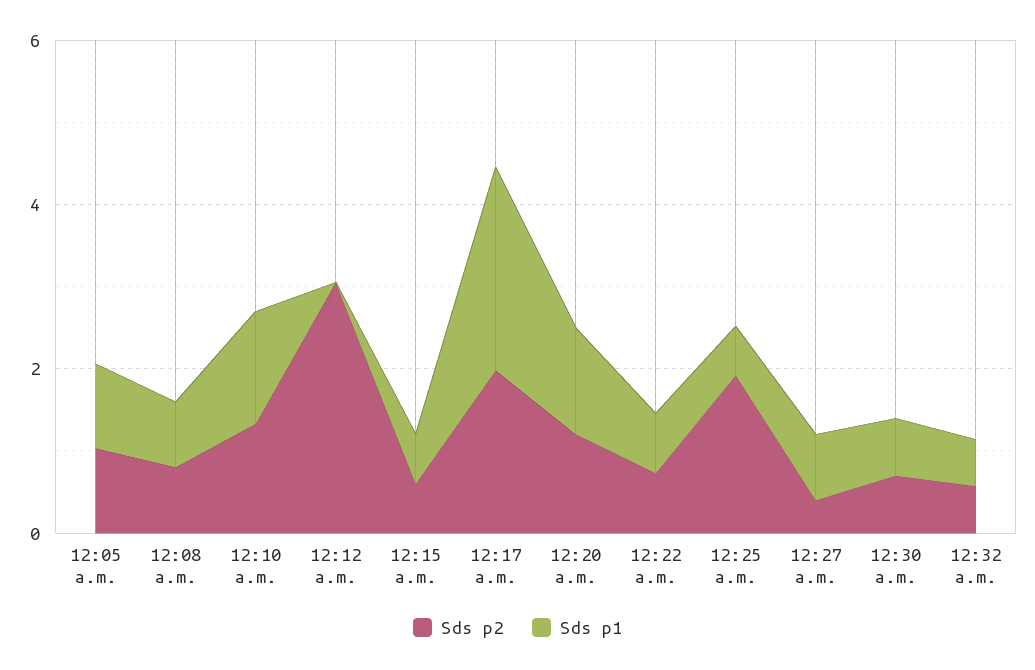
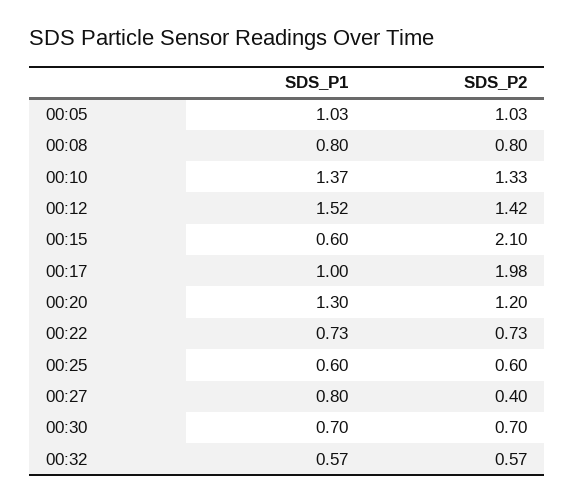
Sds p2, 12:12 a.m.: 3 -> 1.42
Sds p1, 12:12 a.m.: 0 -> 1.52
Sds p2, 12:15 a.m.: 0.5 -> 2.1
Sds p1, 12:17 a.m.: 2.5 -> 1
Sds p2, 12:25 a.m.: 2 -> 0.6

